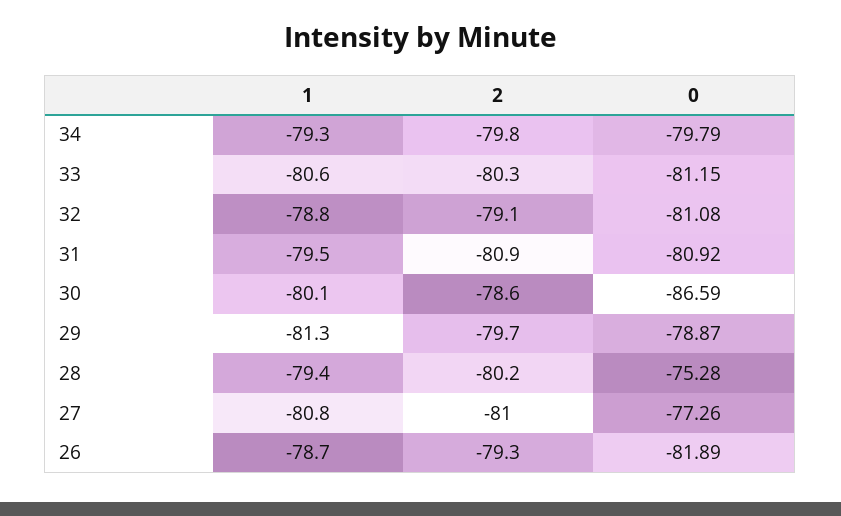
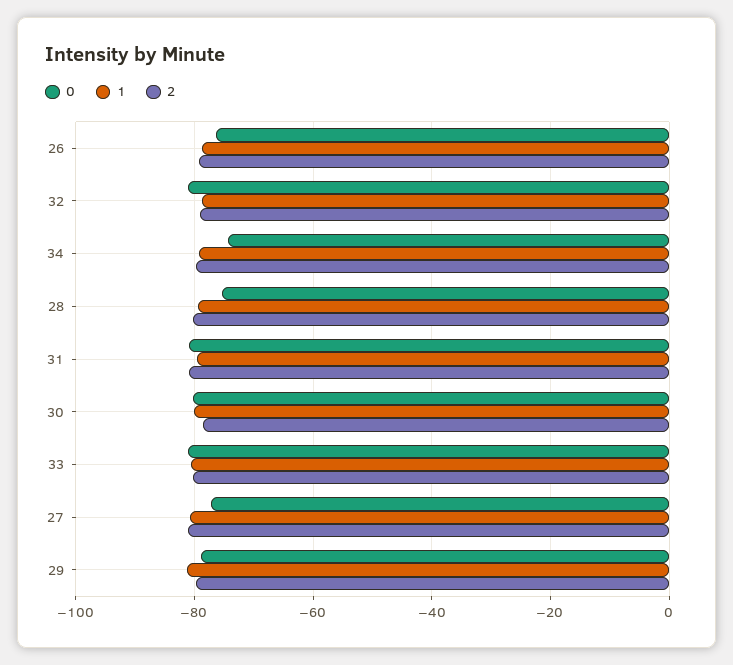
0, 34: -79.79 -> -74
0, 30: -86.59 -> -80
0, 26: -81.89 -> -76

